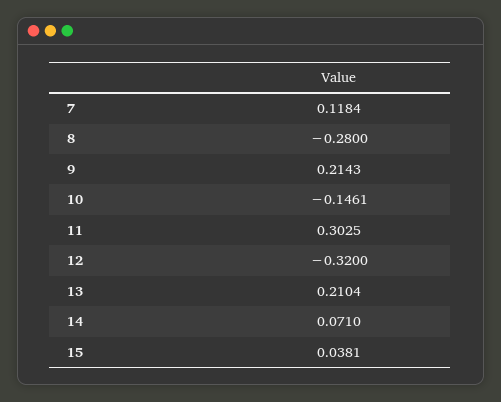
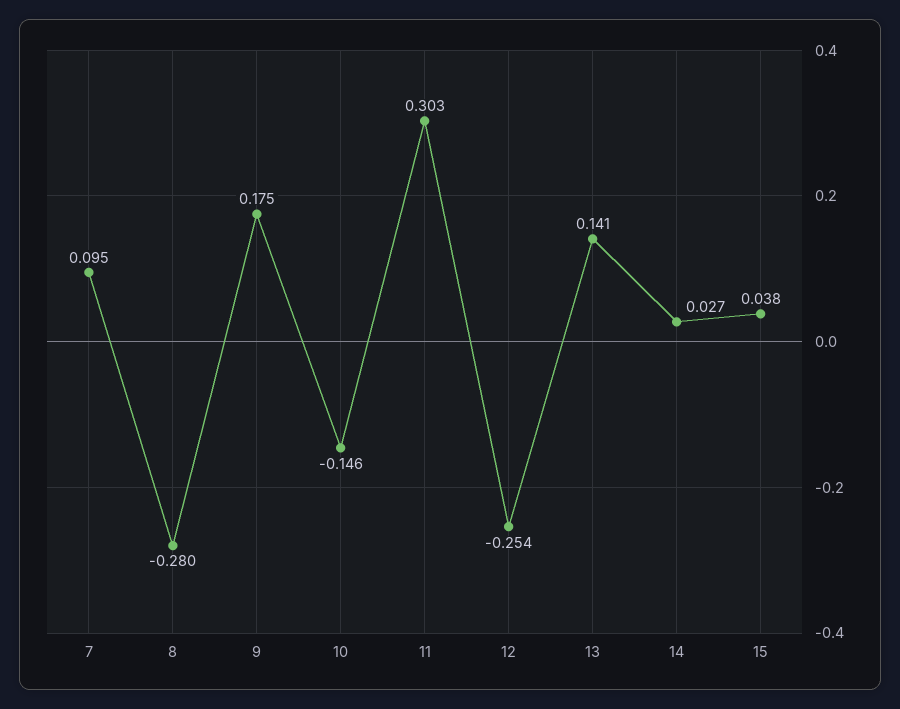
7: 0.1184 -> 0.095
9: 0.2143 -> 0.175
12: -0.32 -> -0.254
13: 0.2104 -> 0.141
14: 0.071 -> 0.027

